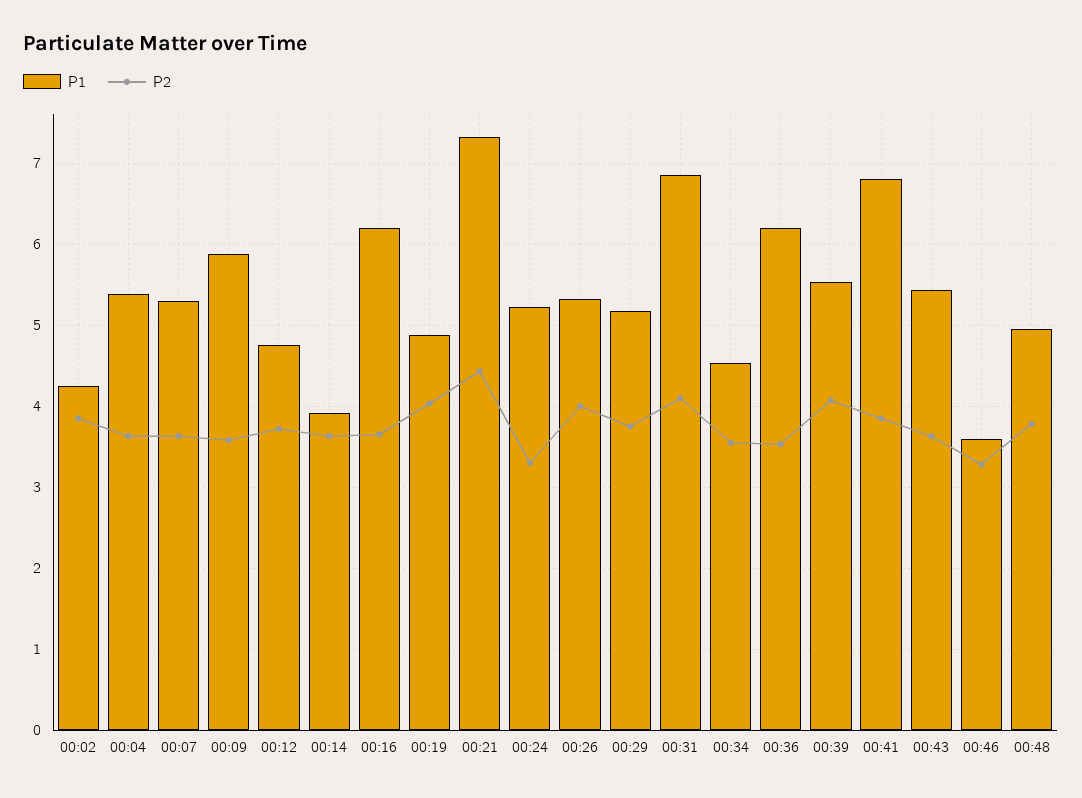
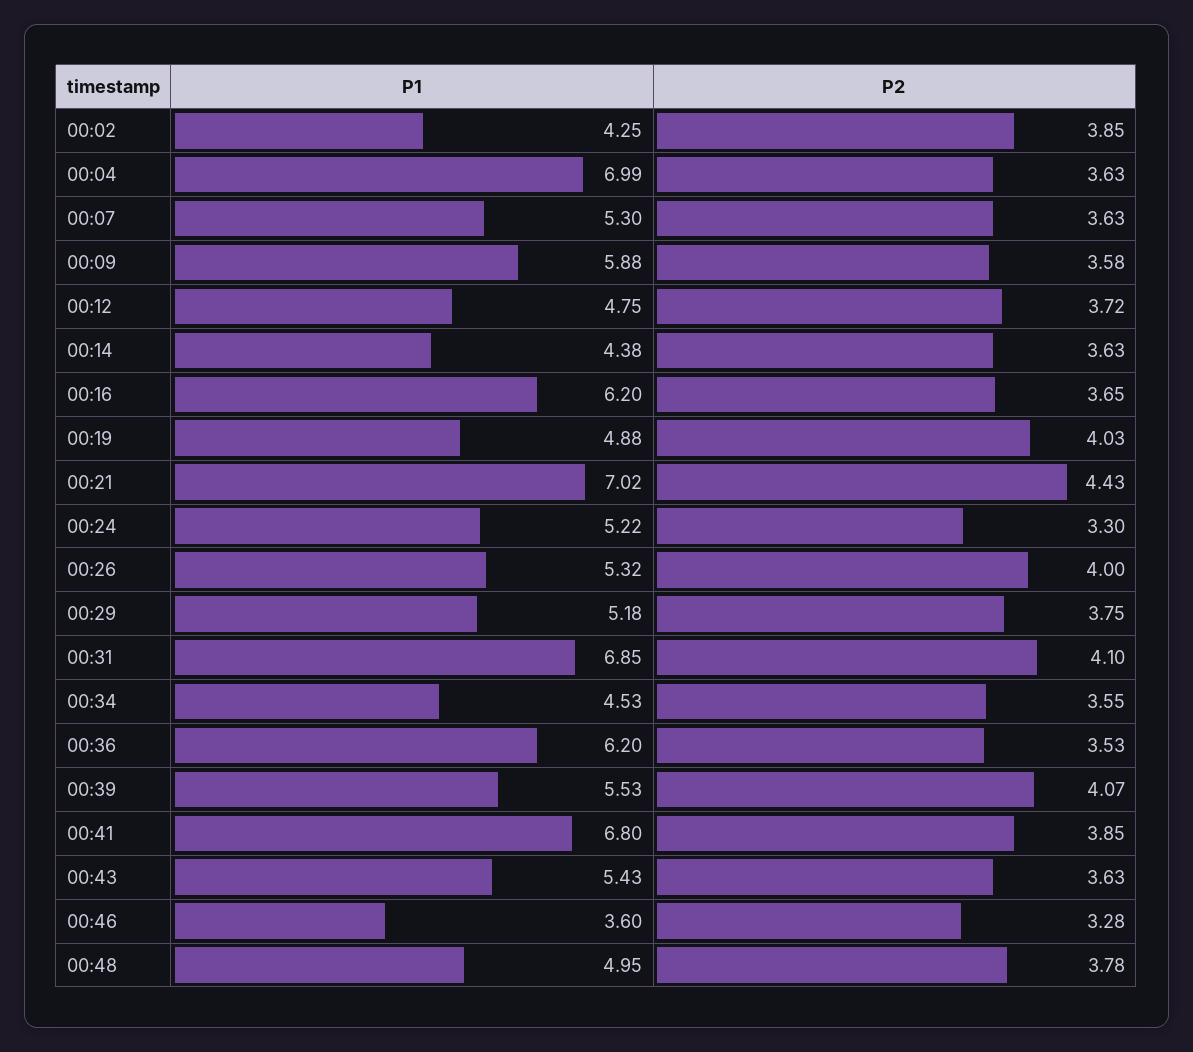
P1, 00:04: 5.4 -> 6.99
P1, 00:14: 3.9 -> 4.38
P1, 00:21: 7.3 -> 7.02

